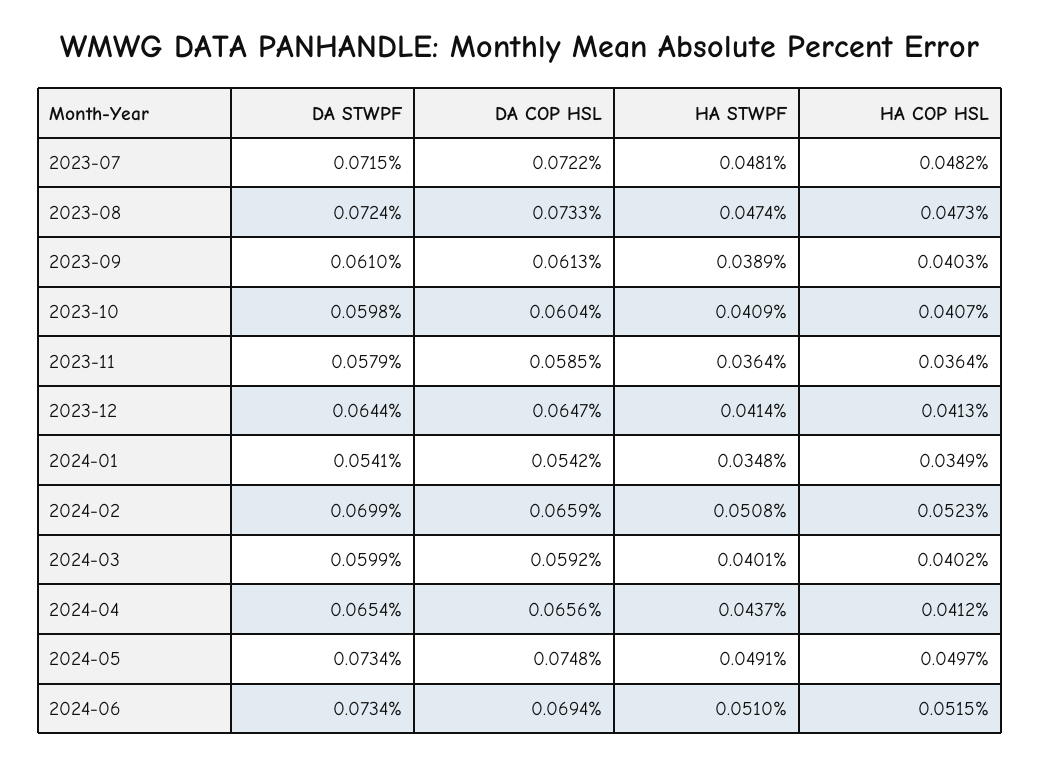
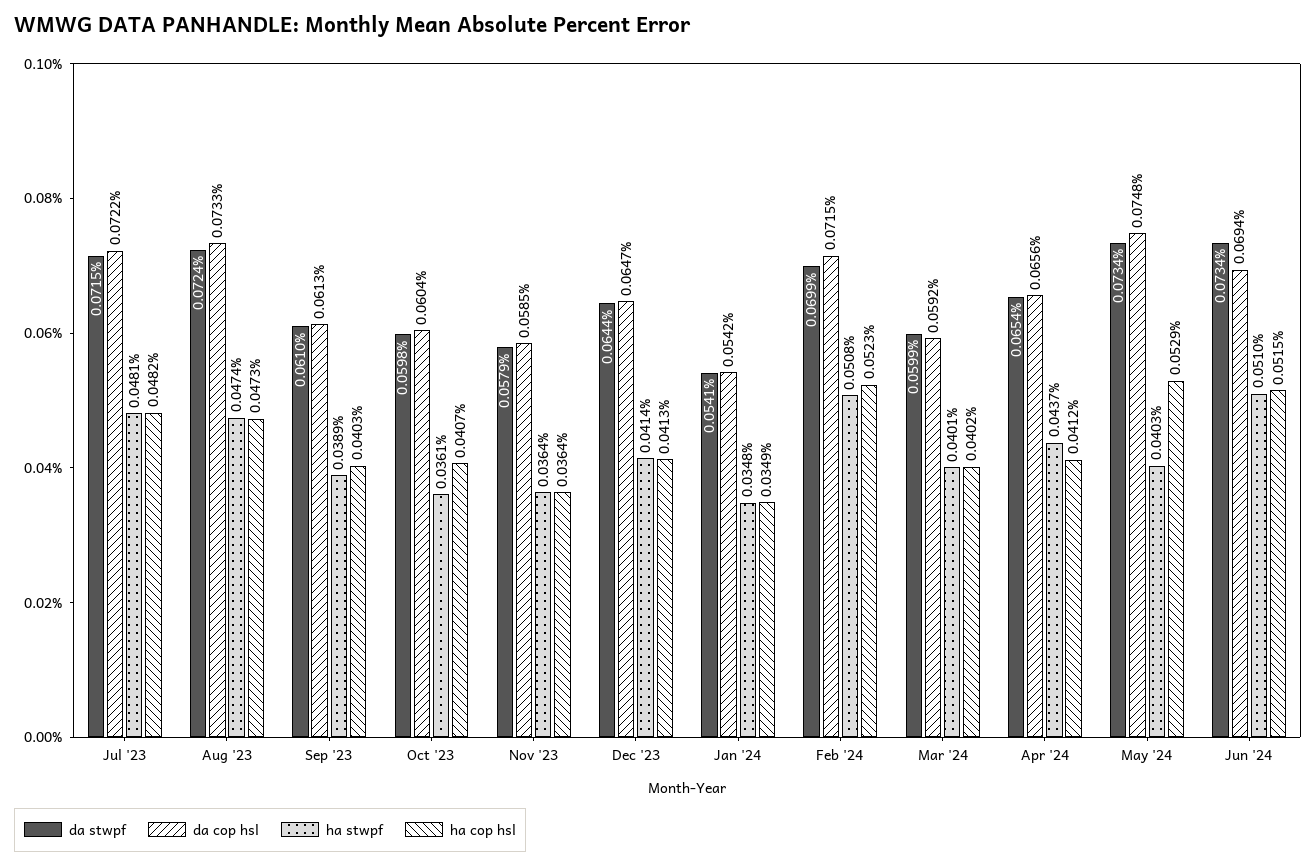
HA STWPF, 2023-10: 0.0409 -> 0.0361
DA COP HSL, 2024-02: 0.0659 -> 0.0715
HA STWPF, 2024-05: 0.0491 -> 0.0403
HA COP HSL, 2024-05: 0.0497 -> 0.0529

